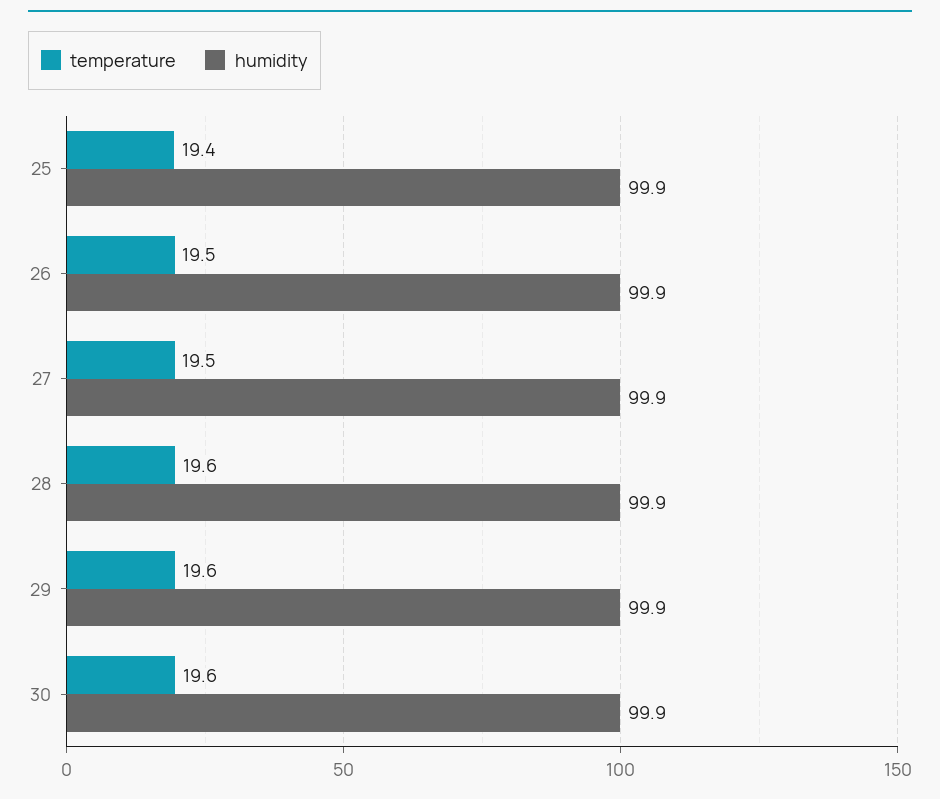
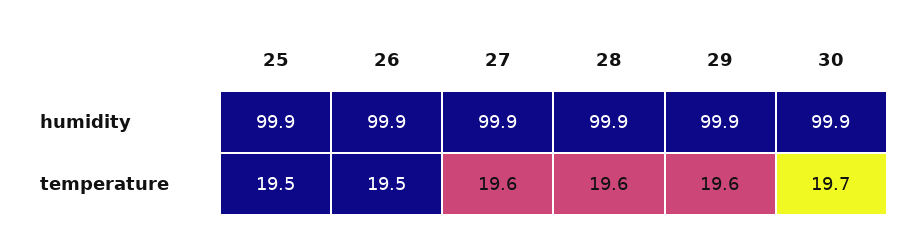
temperature, 25: 19.4 -> 19.5
temperature, 27: 19.5 -> 19.6
temperature, 30: 19.6 -> 19.7

